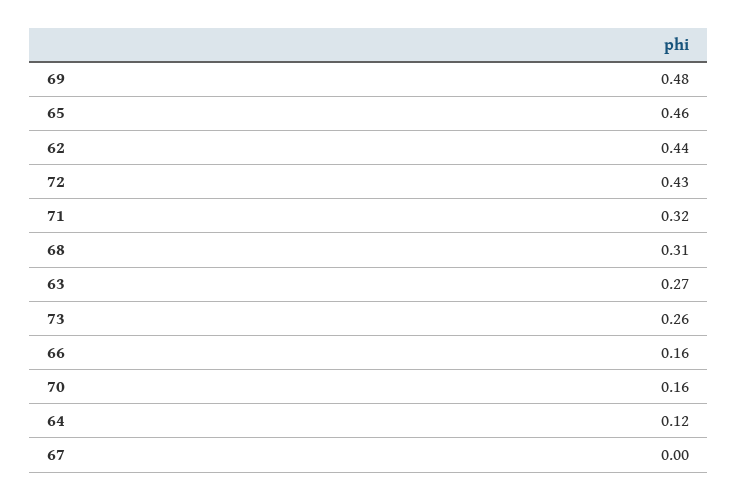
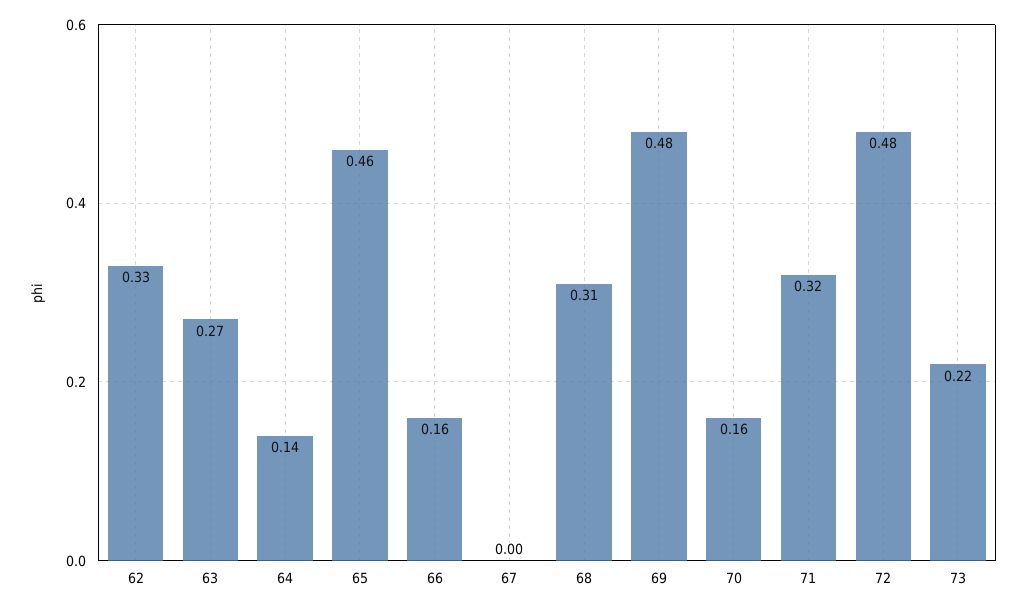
62: 0.44 -> 0.33
72: 0.43 -> 0.48
73: 0.26 -> 0.22
64: 0.12 -> 0.14

